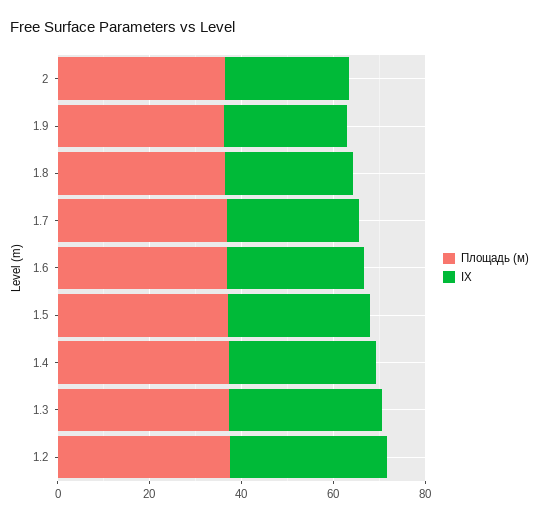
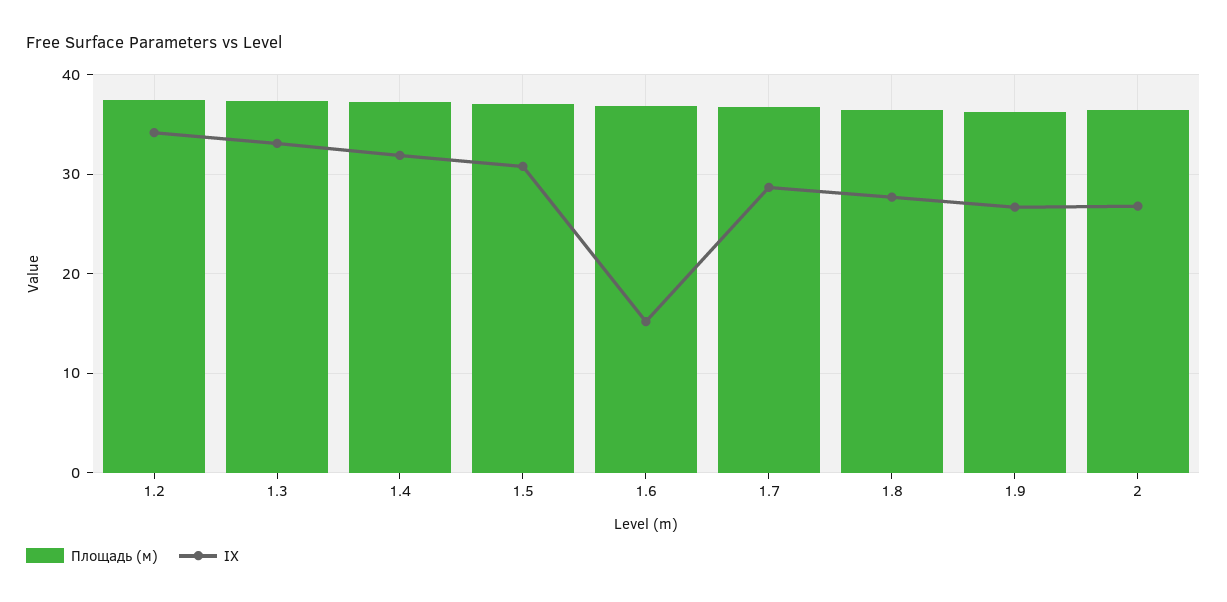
IX, 1.6: 30 -> 15

